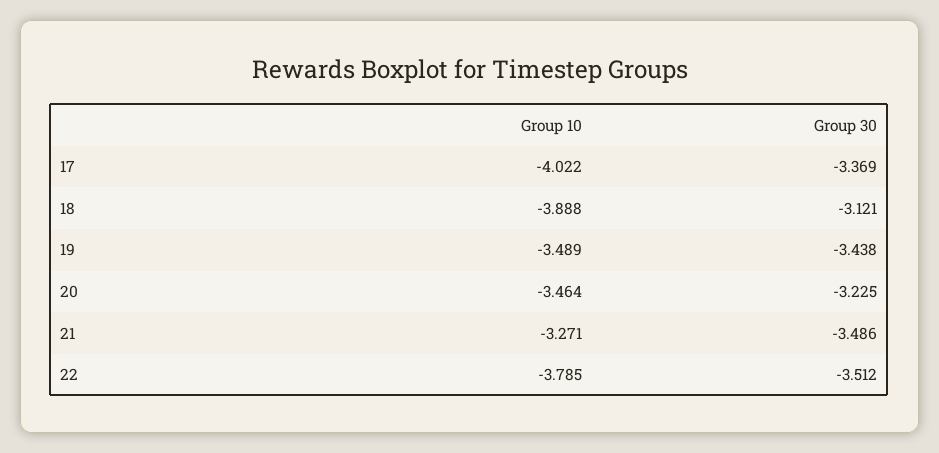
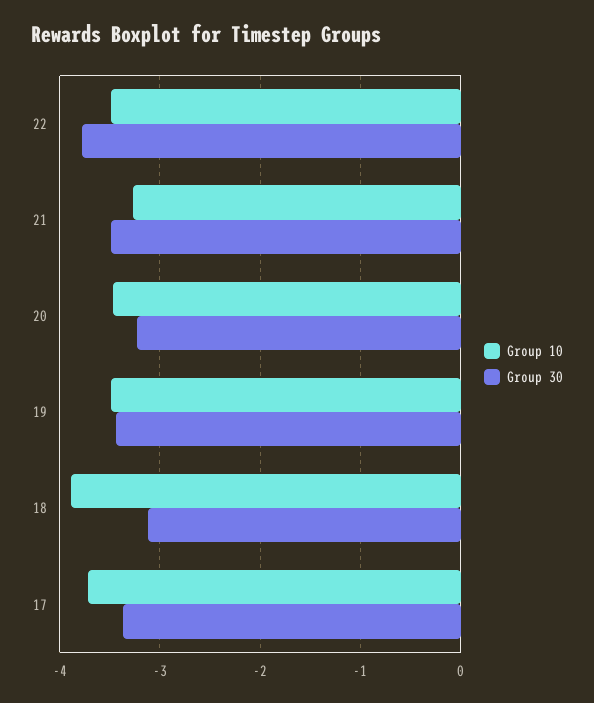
Group 10, 17: -4.022 -> -3.7
Group 10, 22: -3.785 -> -3.5
Group 30, 22: -3.512 -> -3.8

